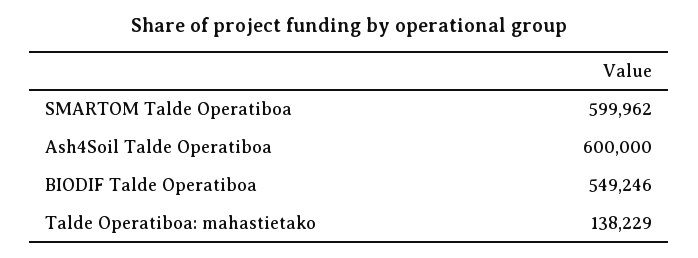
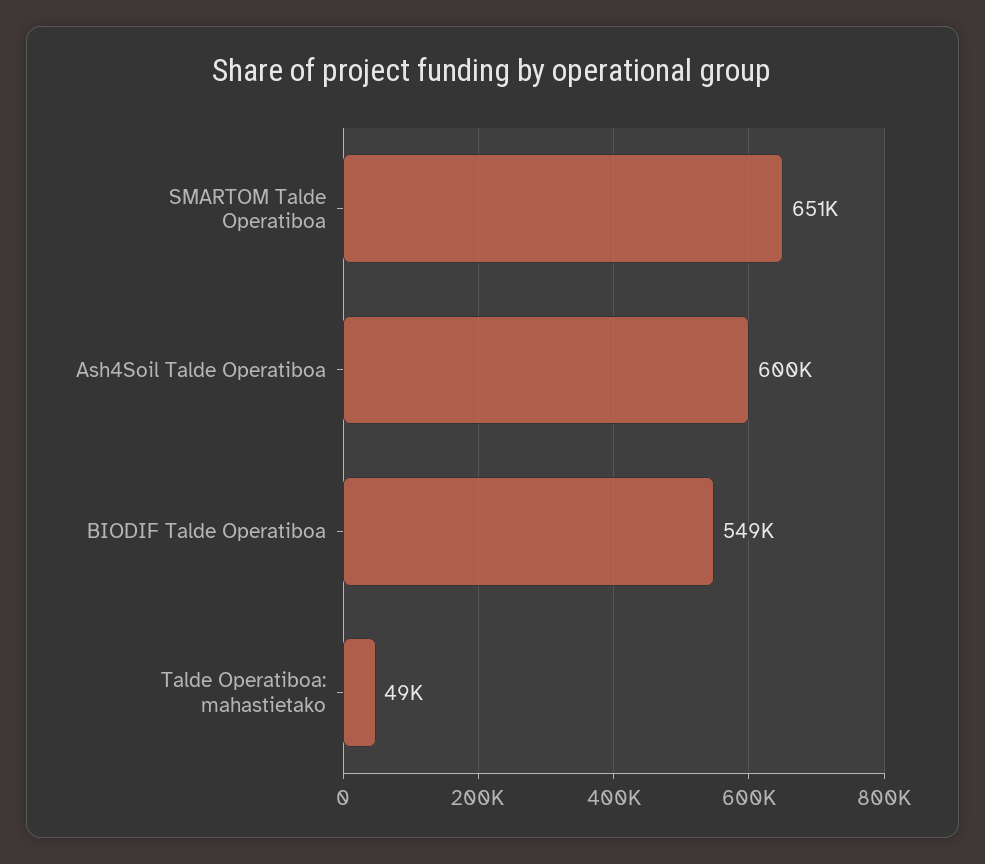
SMARTOM Talde Operatiboa: 599962 -> 651000
Talde Operatiboa: mahastietako: 138229 -> 49000

